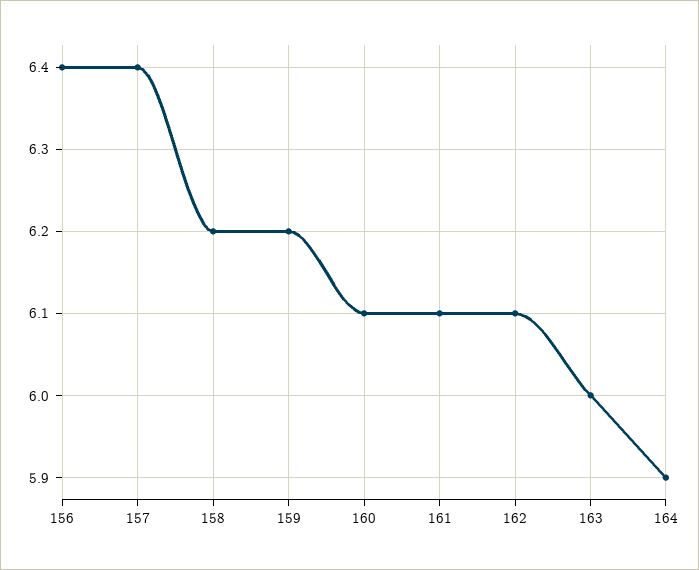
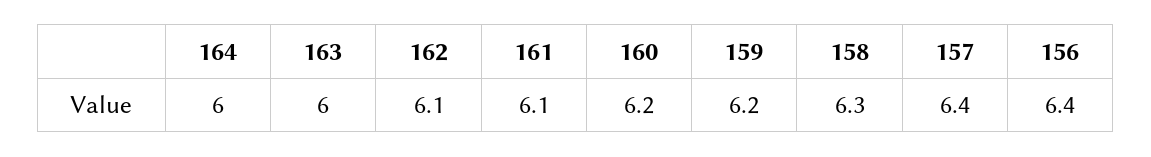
158: 6.2 -> 6.3
160: 6.1 -> 6.2
164: 5.9 -> 6

